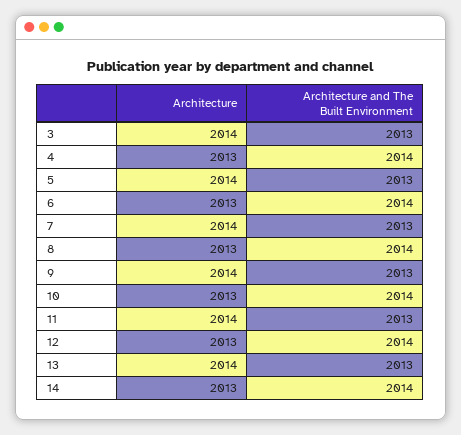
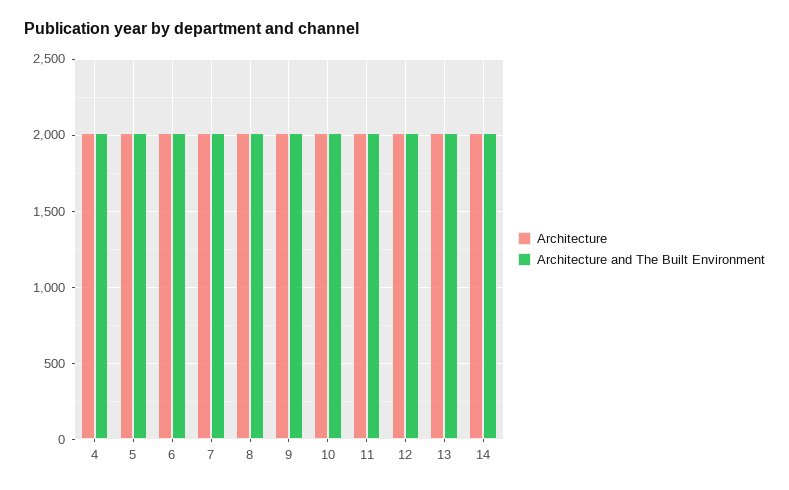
Architecture, 3: 2014 -> none
Architecture and The Built Environment, 3: 2013 -> none

